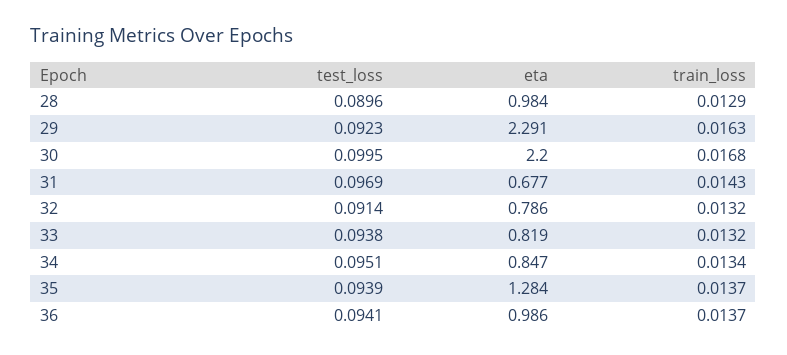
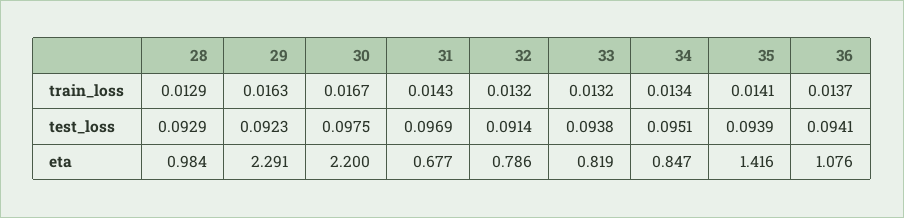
test_loss, 28: 0.0896 -> 0.0929
test_loss, 30: 0.0995 -> 0.0975
train_loss, 30: 0.0168 -> 0.0167
eta, 35: 1.284 -> 1.416
train_loss, 35: 0.0137 -> 0.0141
eta, 36: 0.986 -> 1.076

